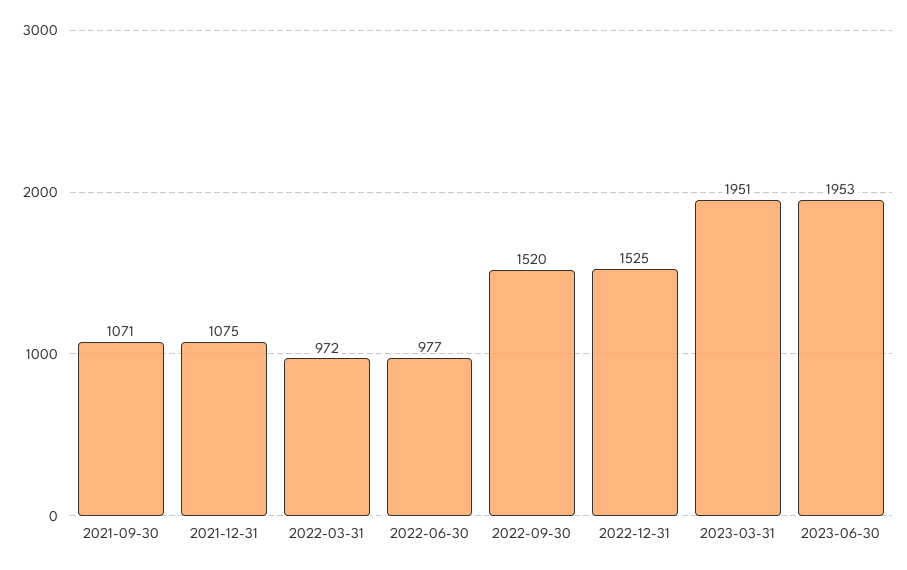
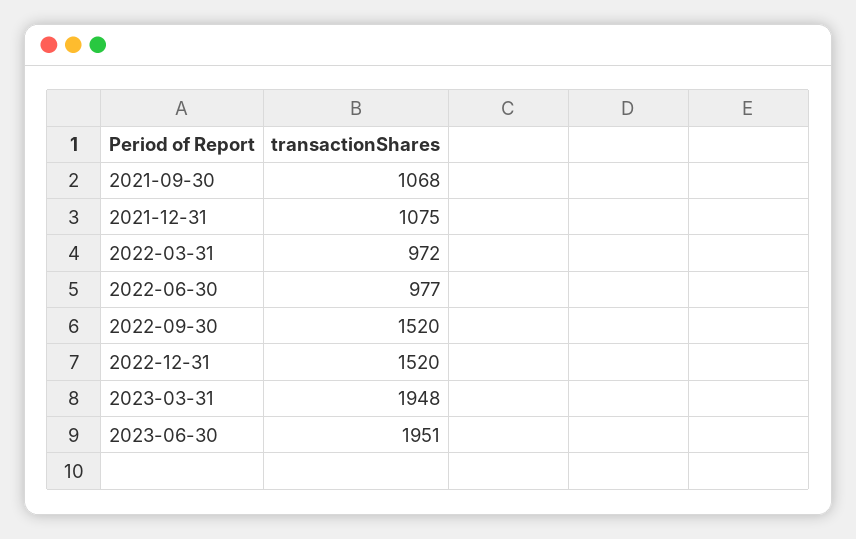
2021-09-30: 1071 -> 1068
2022-12-31: 1525 -> 1520
2023-03-31: 1951 -> 1948
2023-06-30: 1953 -> 1951

